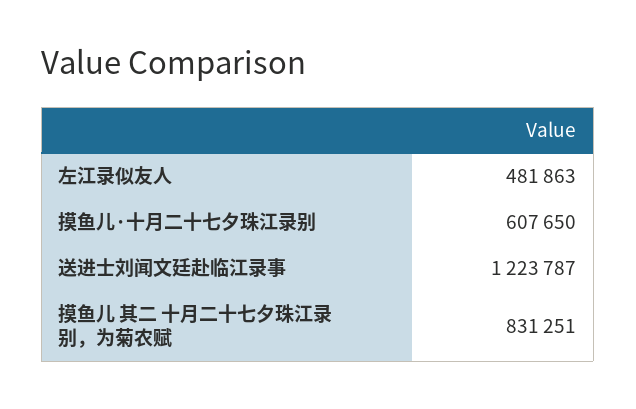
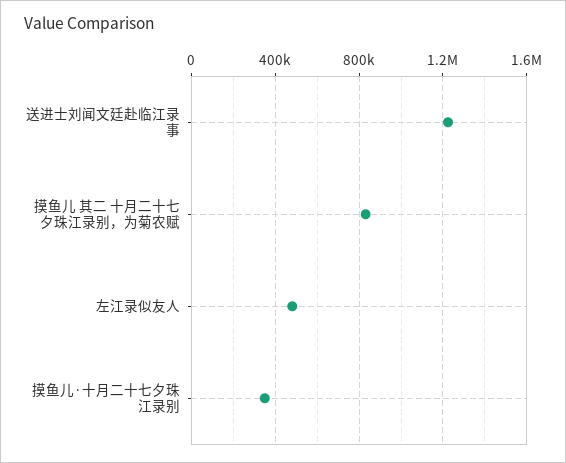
摸鱼儿·十月二十七夕珠江录别: 607650 -> 350000

